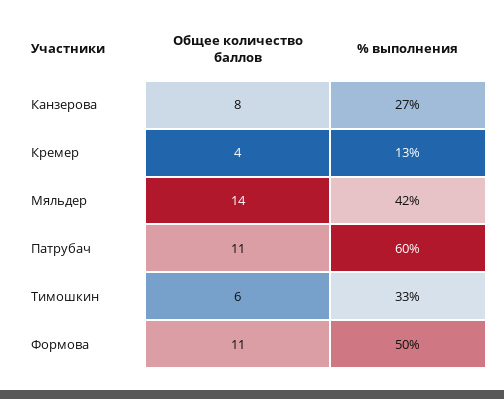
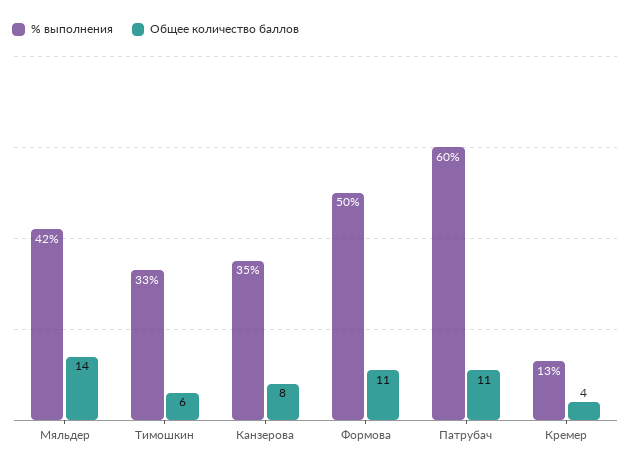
% выполнения, Канзерова: 27 -> 35

